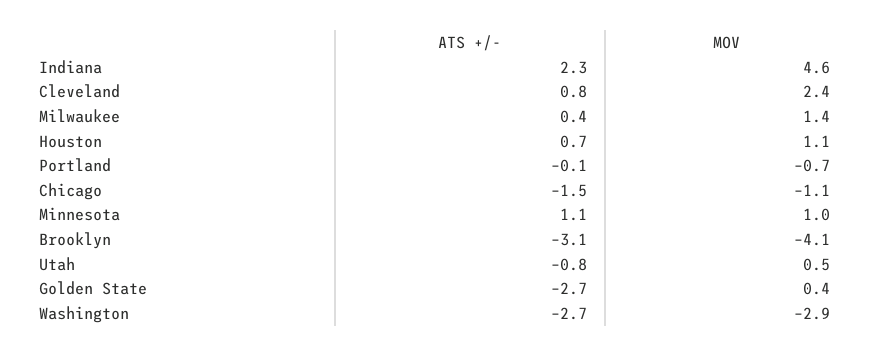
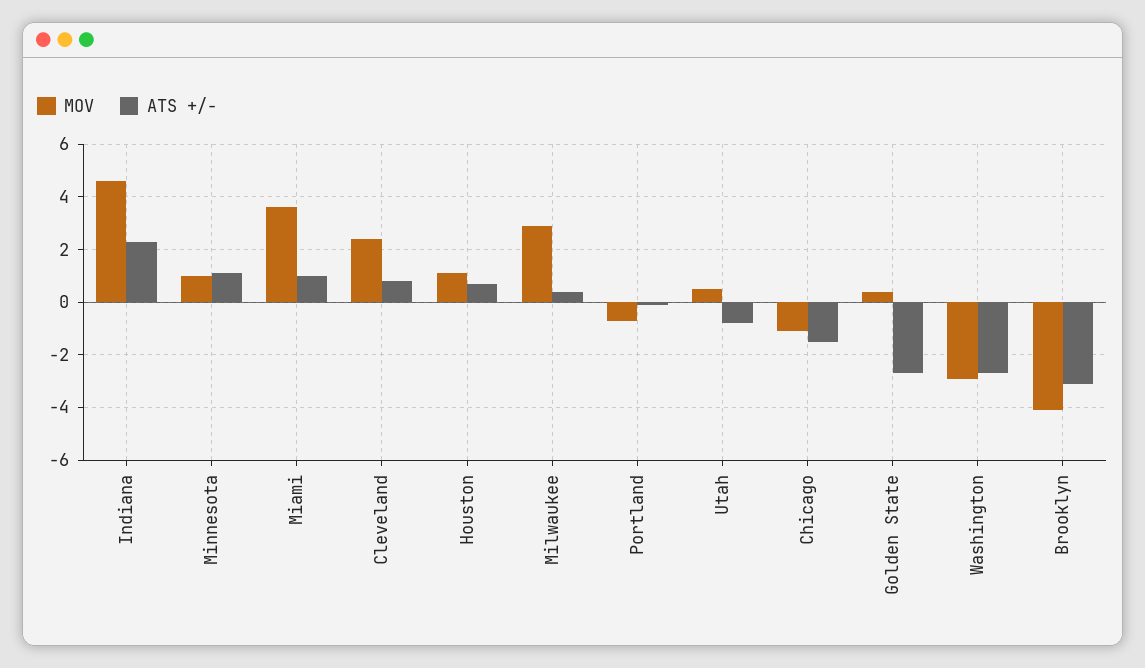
MOV, Milwaukee: 1.4 -> 3
MOV, Miami: none -> 3.5
ATS +/-, Miami: none -> 1

